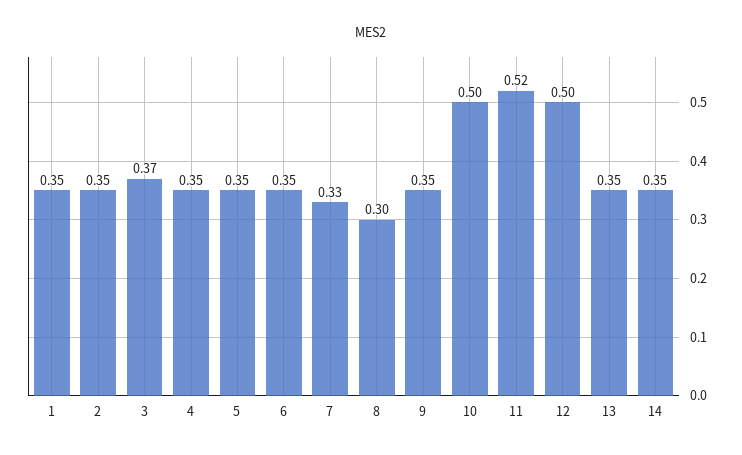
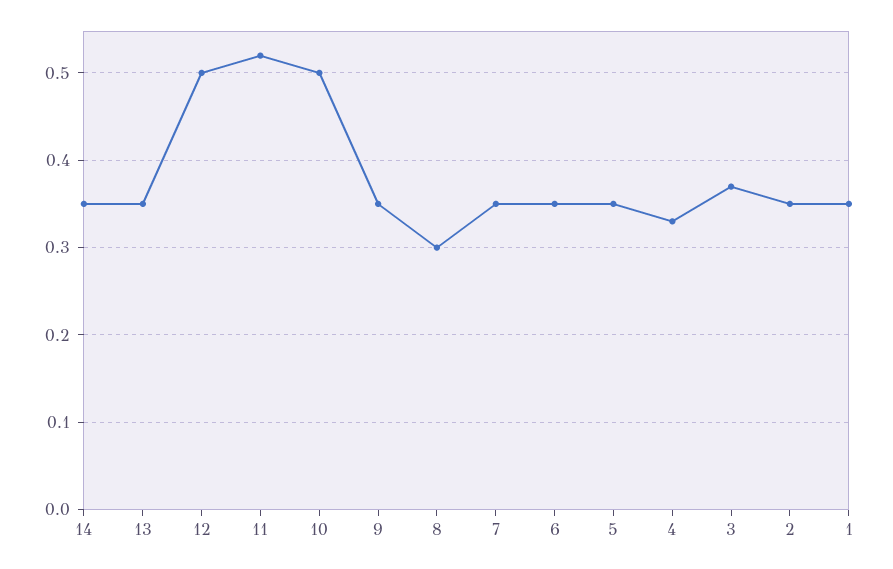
4: 0.35 -> 0.33
7: 0.33 -> 0.35

